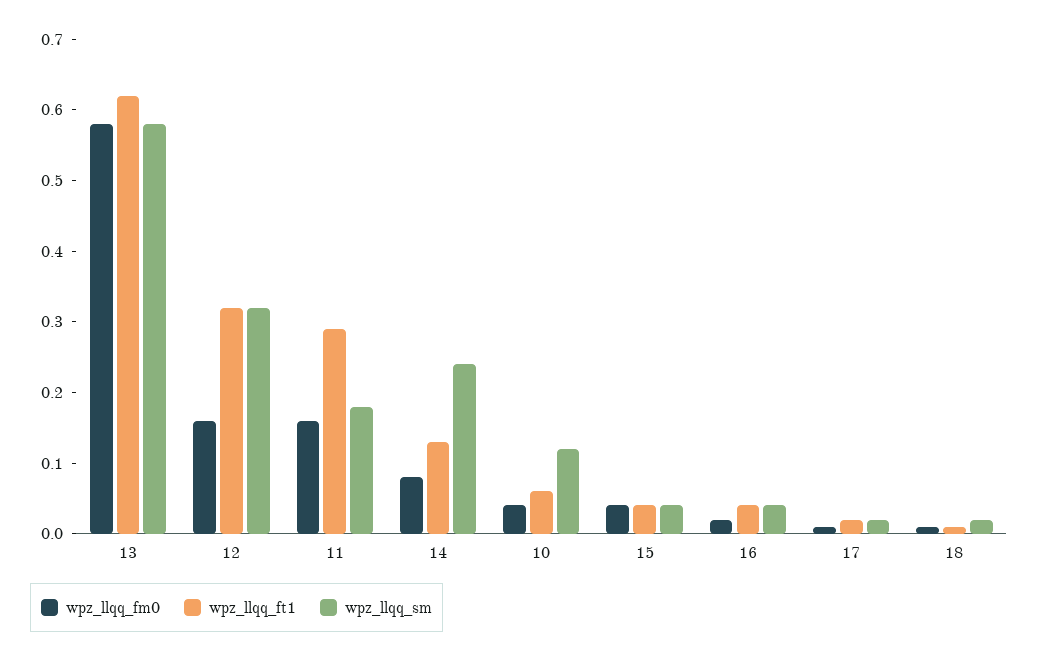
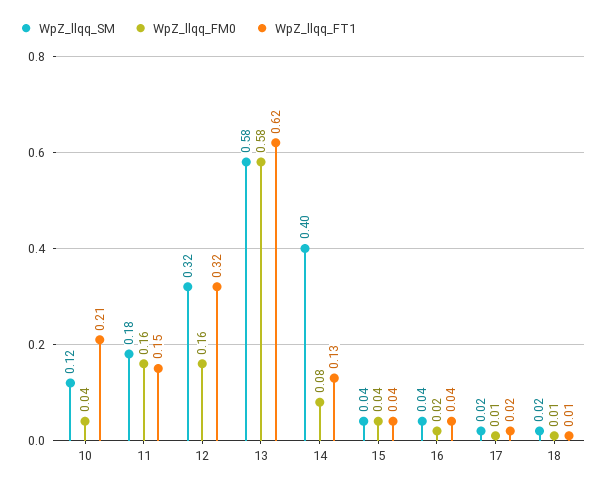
wpz_llqq_ft1, 11: 0.3 -> 0.15
wpz_llqq_sm, 14: 0.25 -> 0.4
wpz_llqq_ft1, 10: 0.05 -> 0.21

